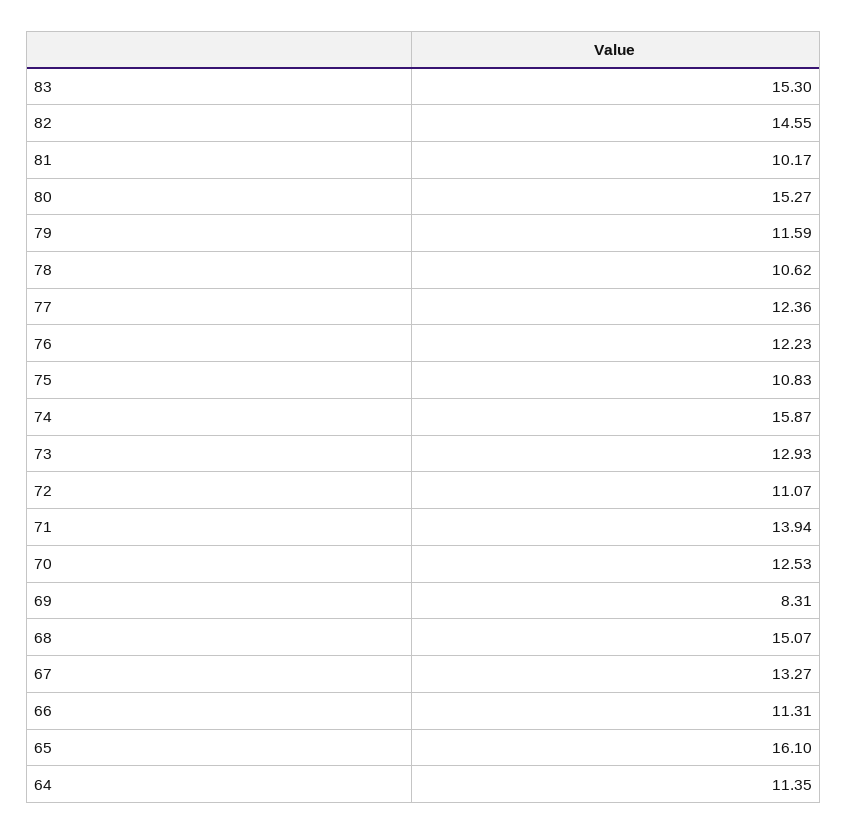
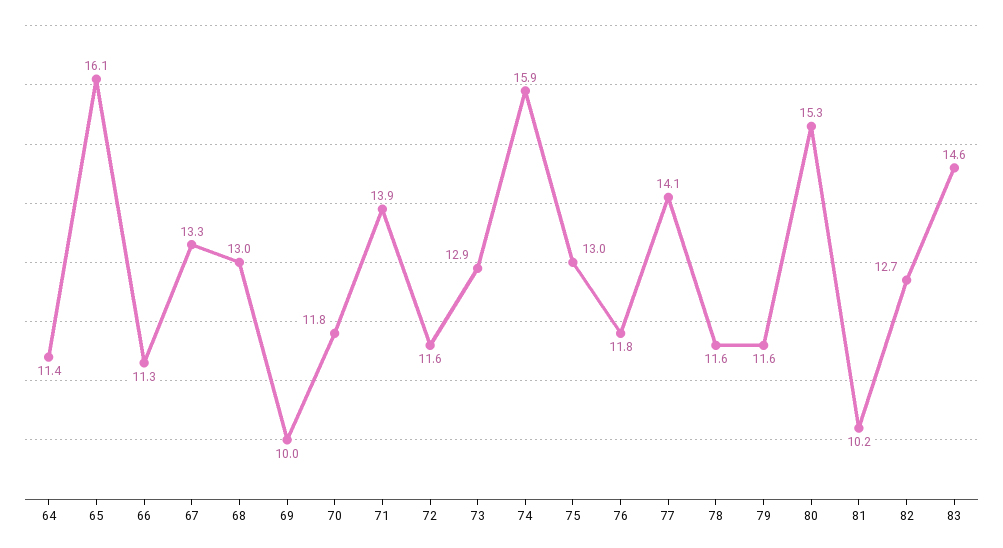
83: 15.3 -> 14.6
82: 14.55 -> 12.7
78: 10.62 -> 11.6
77: 12.36 -> 14.1
76: 12.23 -> 11.8
75: 10.83 -> 13
72: 11.07 -> 11.6
70: 12.53 -> 11.8
69: 8.31 -> 10
68: 15.07 -> 13

